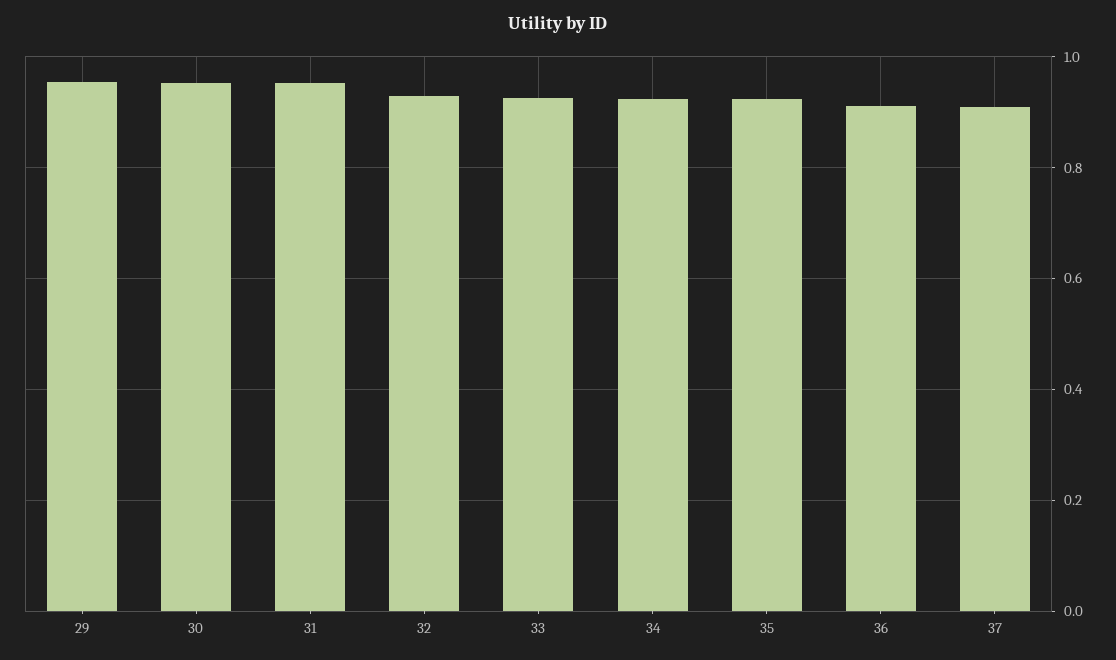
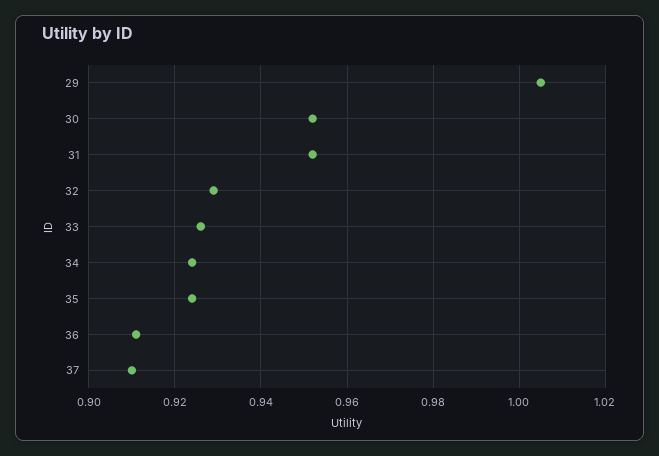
29: 0.96 -> 1.005

